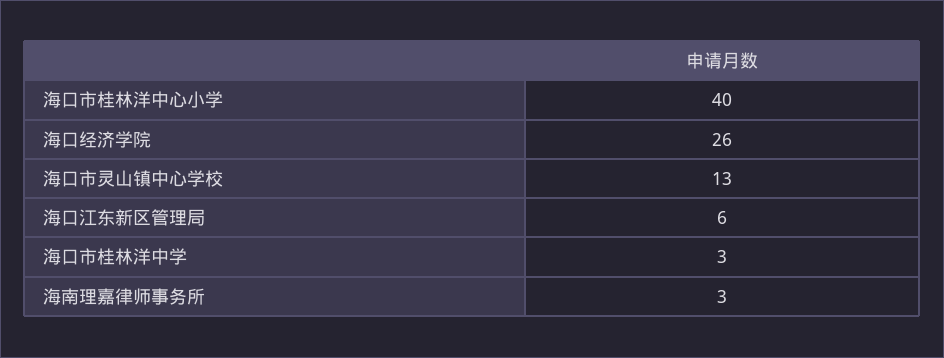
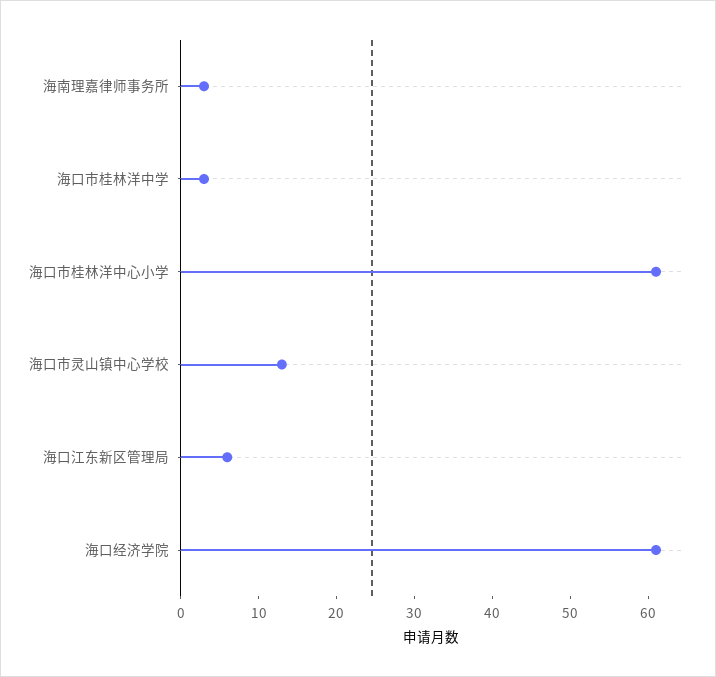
海口市桂林洋中心小学: 40 -> 60
海口经济学院: 26 -> 60

